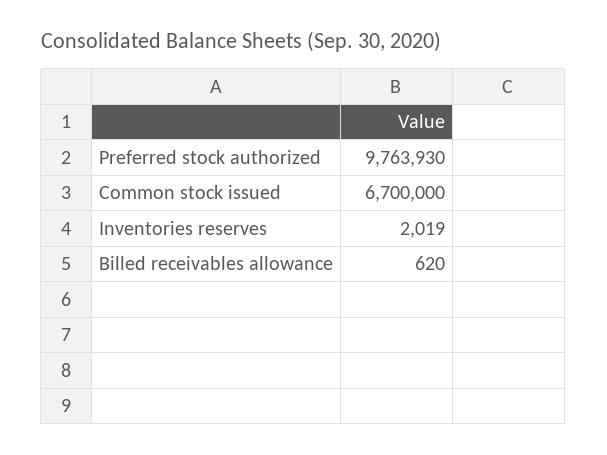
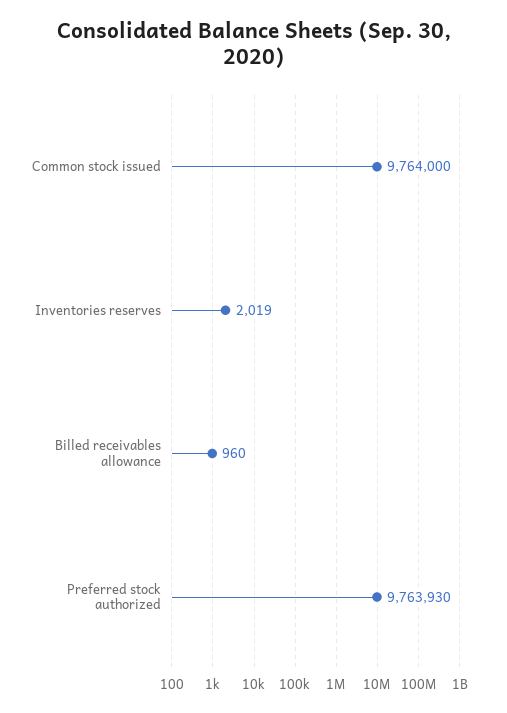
Common stock issued: 6700000 -> 9764000
Billed receivables allowance: 620 -> 960

